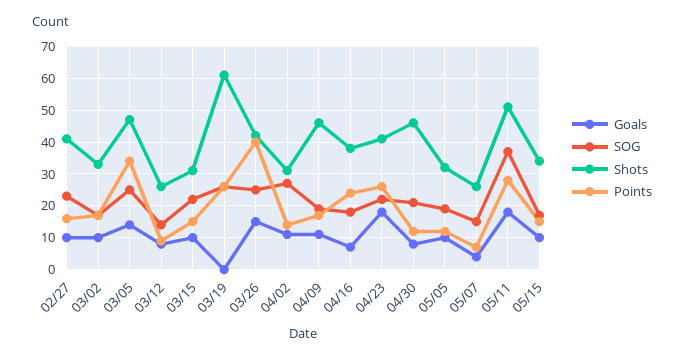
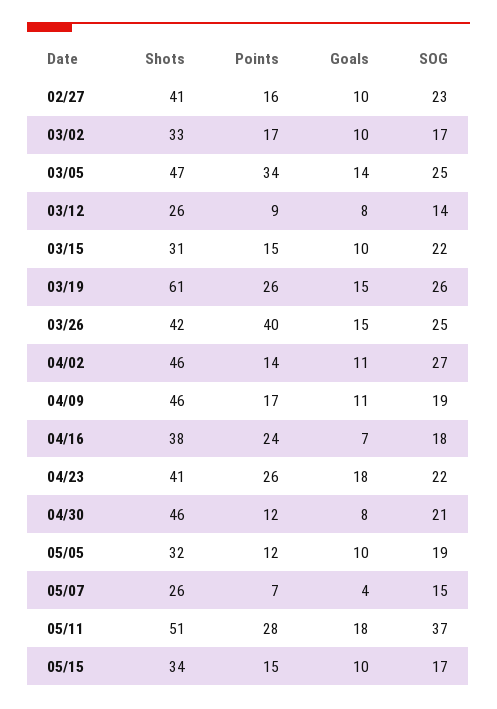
Goals, 03/19: 0 -> 15
Shots, 04/02: 30 -> 46

